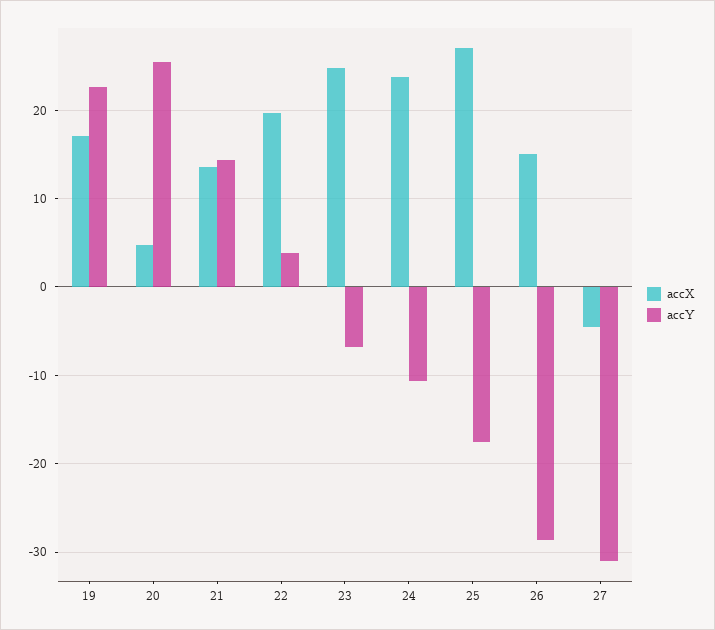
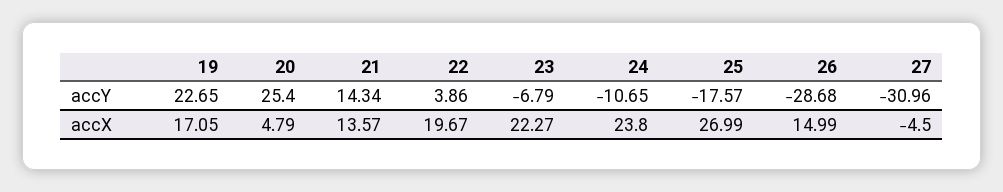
accX, 23: 25 -> 22.27

